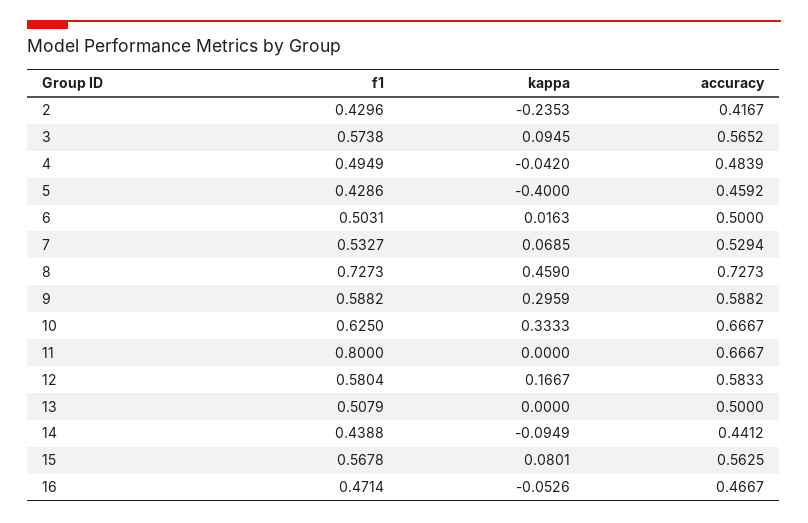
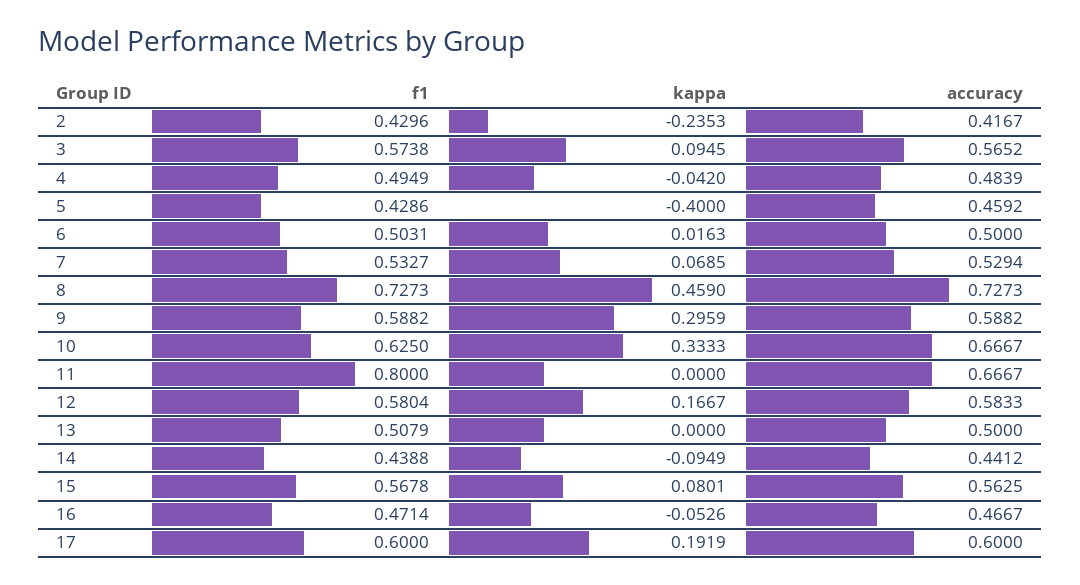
f1, 17: none -> 0.6
kappa, 17: none -> 0.1919
accuracy, 17: none -> 0.6

